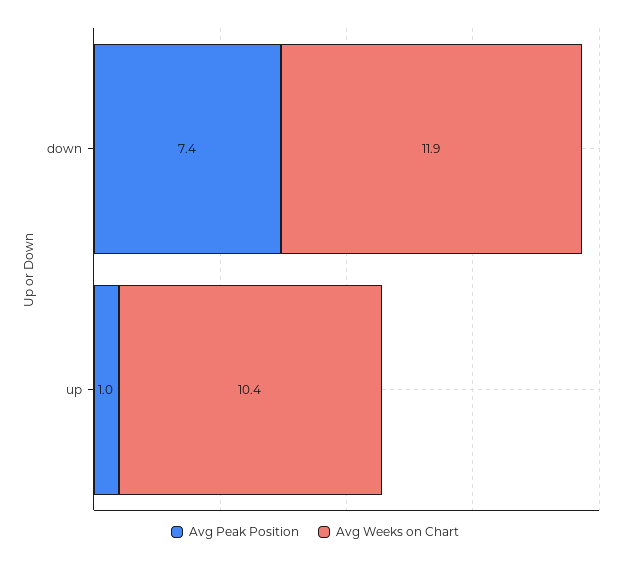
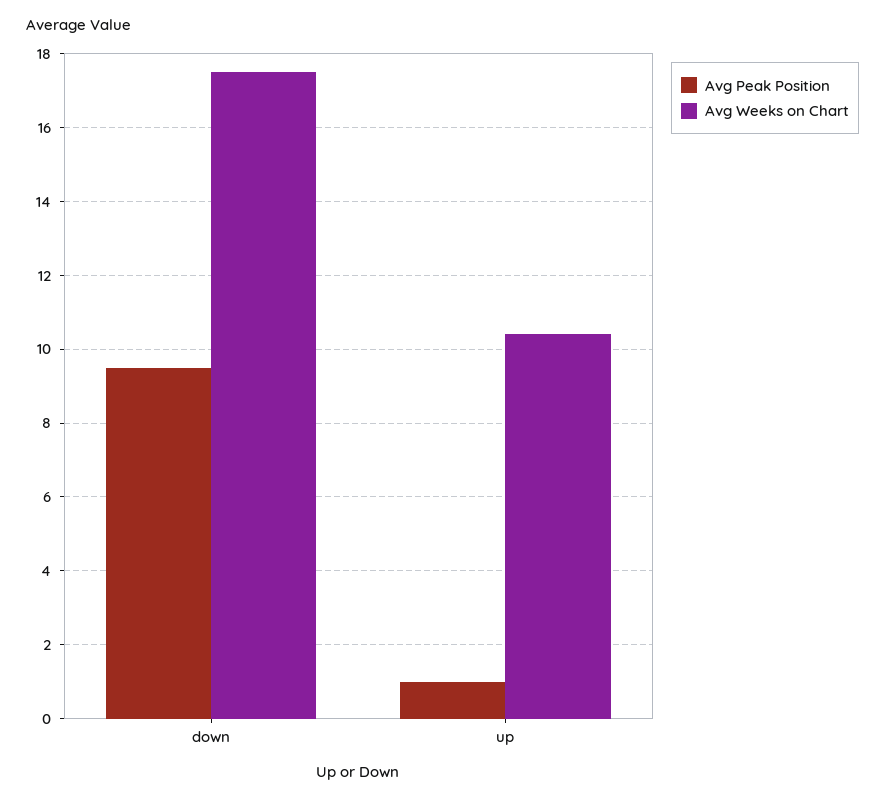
Avg Peak Position, down: 7.4 -> 9.5
Avg Weeks on Chart, down: 11.9 -> 17.5

